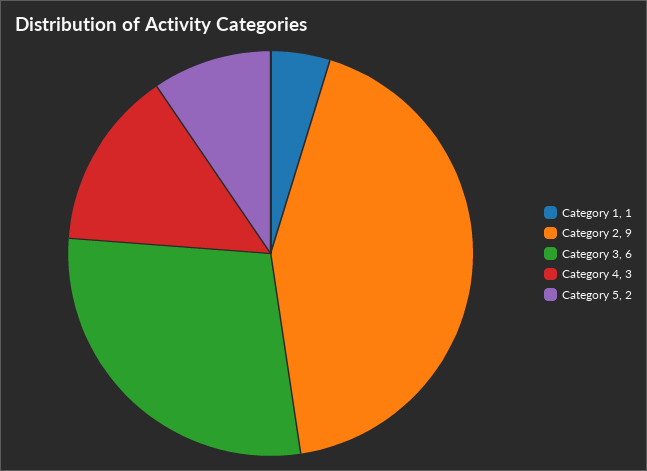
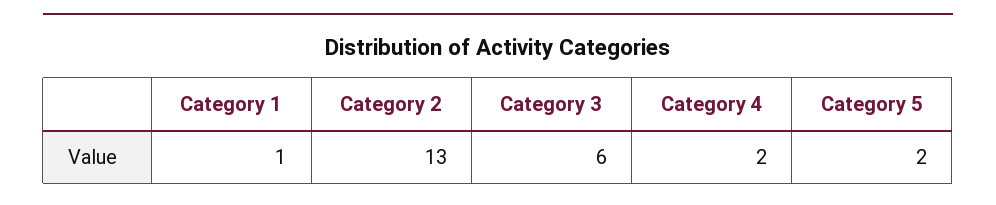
Category 2: 9 -> 13
Category 4: 3 -> 2

